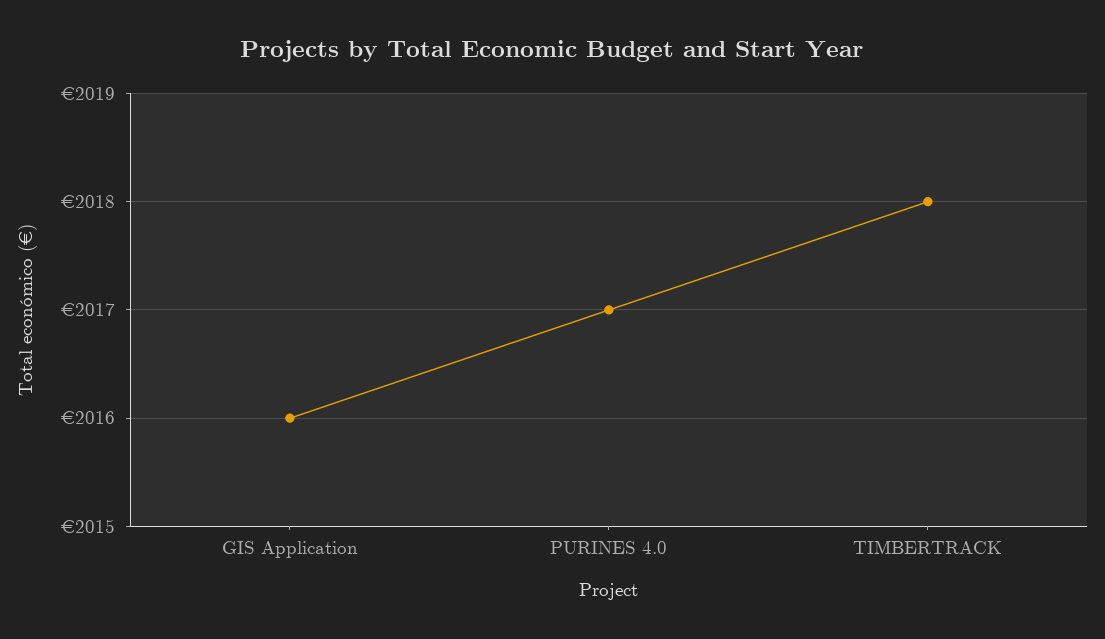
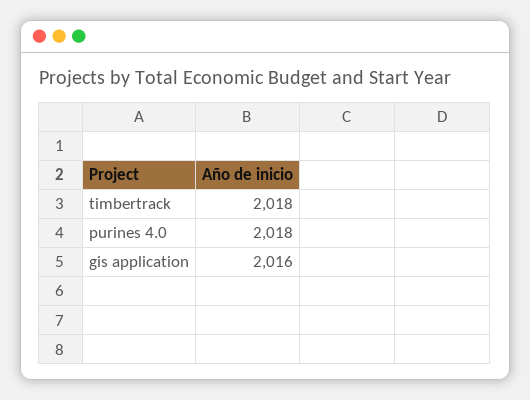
PURINES 4.0: 2017 -> 2018

